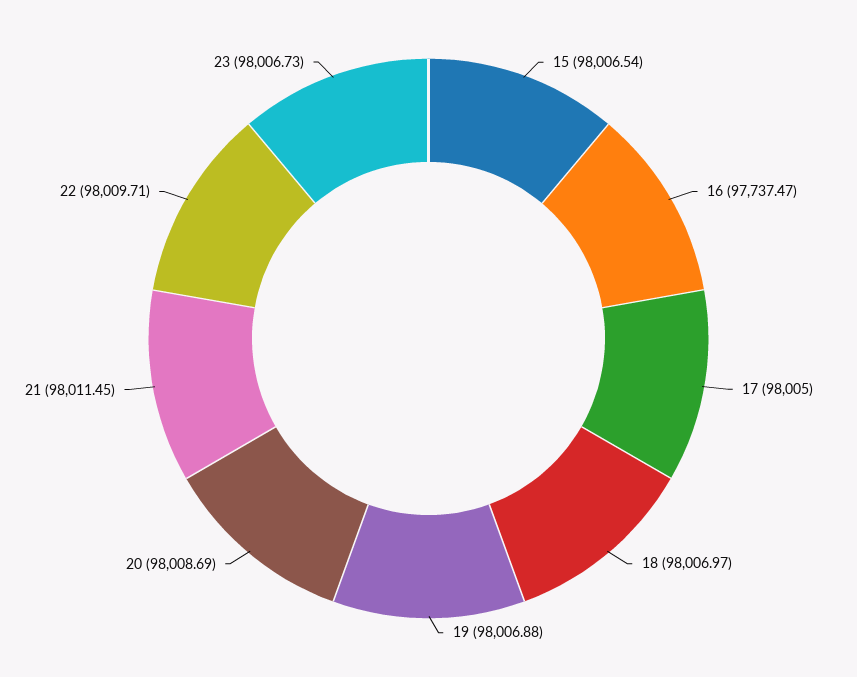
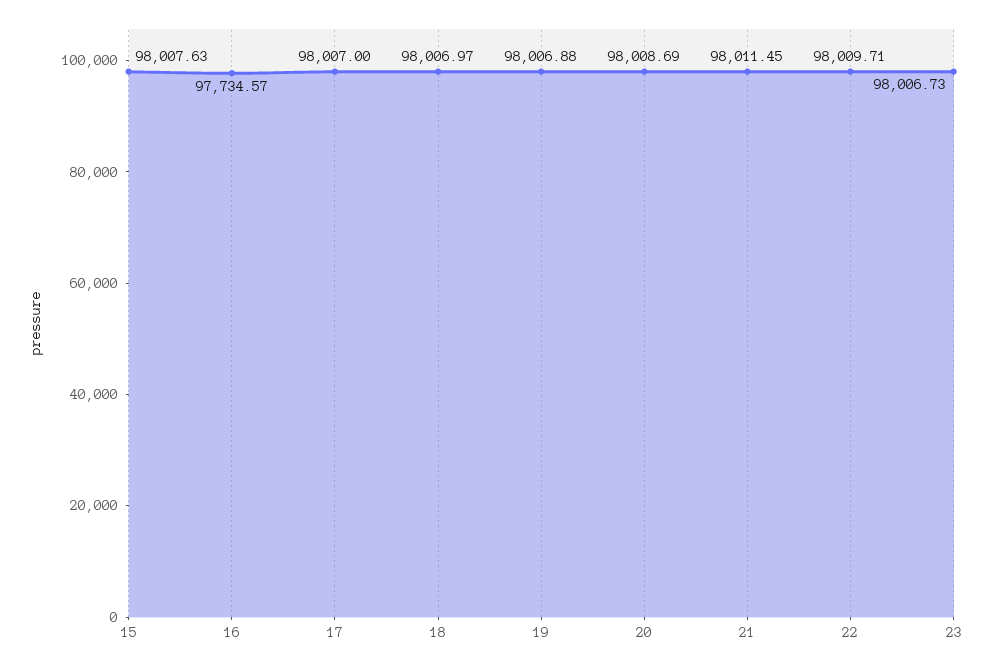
15: 98006.54 -> 98007.63
16: 97737.47 -> 97734.57
17: 98005 -> 98007

